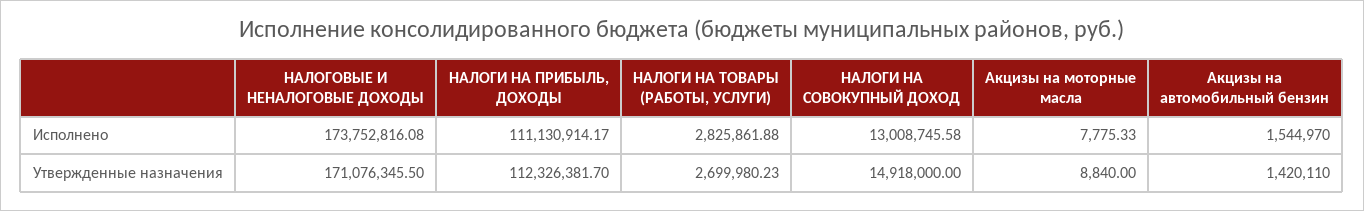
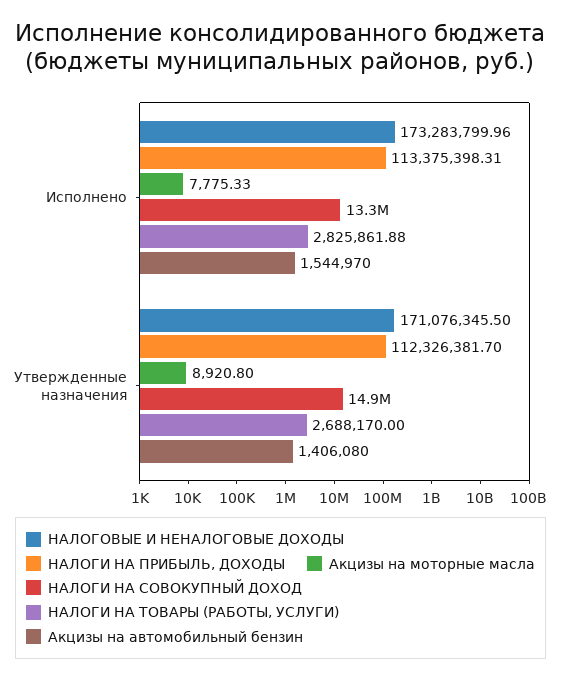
НАЛОГОВЫЕ И НЕНАЛОГОВЫЕ ДОХОДЫ, Исполнено: 173752816.08 -> 173283799.96
НАЛОГИ НА ПРИБЫЛЬ, ДОХОДЫ, Исполнено: 111130914.17 -> 113375398.31
НАЛОГИ НА СОВОКУПНЫЙ ДОХОД, Исполнено: 13008745.58 -> 13300000
НАЛОГИ НА ТОВАРЫ (РАБОТЫ, УСЛУГИ), Утвержденные назначения: 2699980.23 -> 2688170
Акцизы на моторные масла, Утвержденные назначения: 8840 -> 8920.8
Акцизы на автомобильный бензин, Утвержденные назначения: 1420110 -> 1406080

